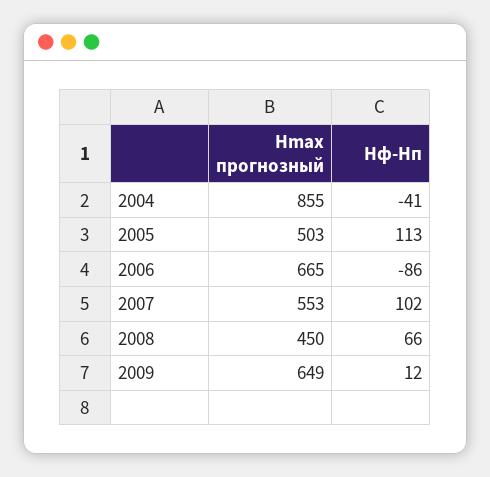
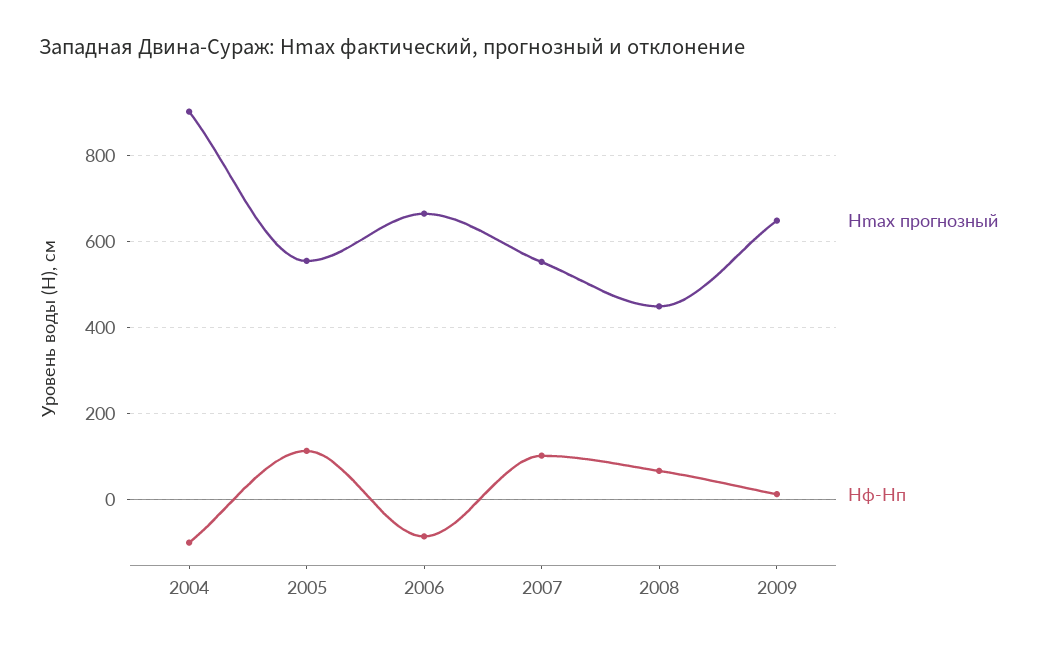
Hmax прогнозный, 2004: 855 -> 900
Hф-Hп, 2004: -41 -> -100
Hmax прогнозный, 2005: 503 -> 560

